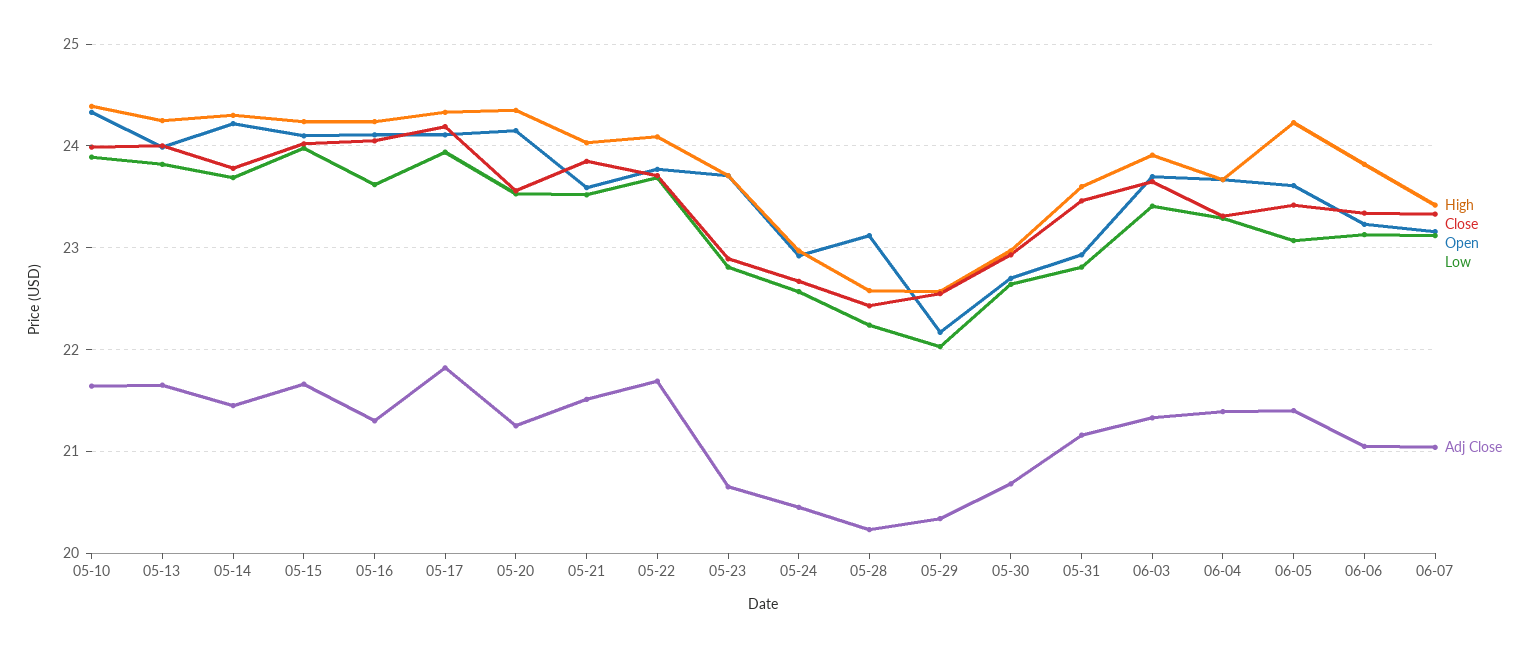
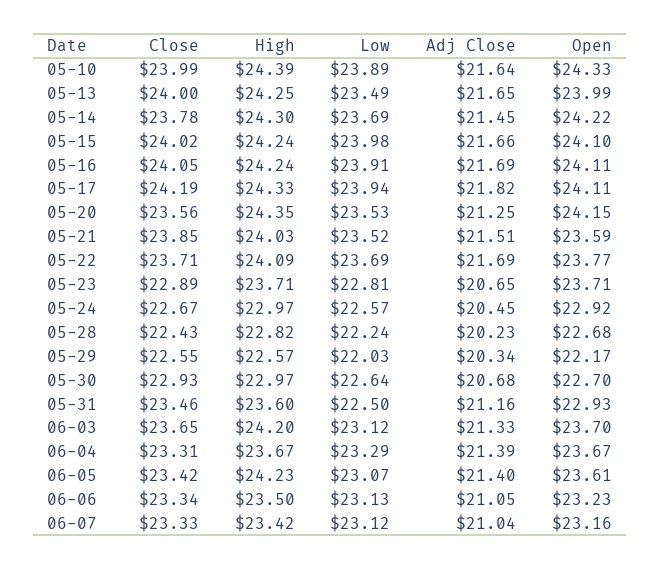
Low, 05-13: 23.8 -> 23.49
Low, 05-16: 23.6 -> 23.91
Adj Close, 05-16: 21.3 -> 21.69
High, 05-28: 22.6 -> 22.82
Open, 05-28: 23.1 -> 22.68
Low, 05-31: 22.8 -> 22.5
High, 06-03: 23.9 -> 24.2
Low, 06-03: 23.4 -> 23.12
High, 06-06: 23.8 -> 23.5

